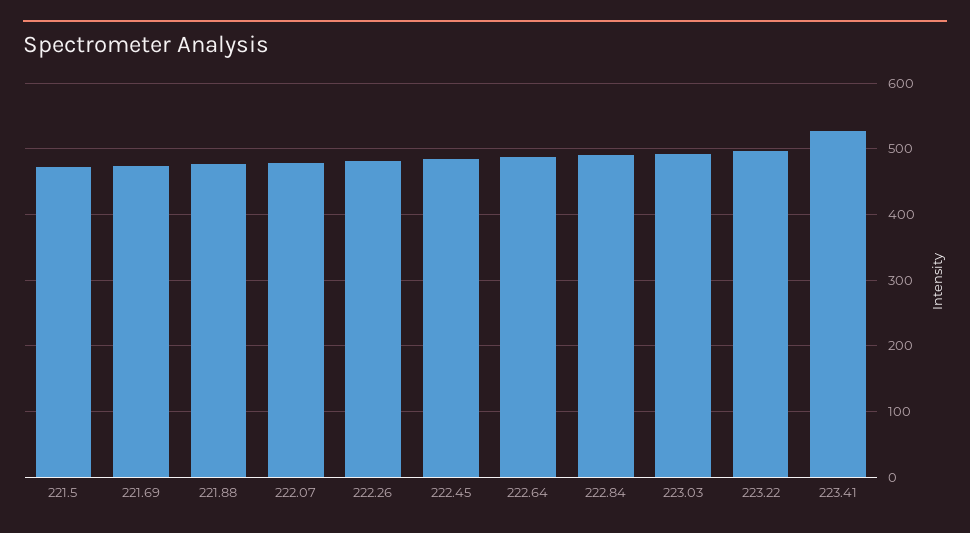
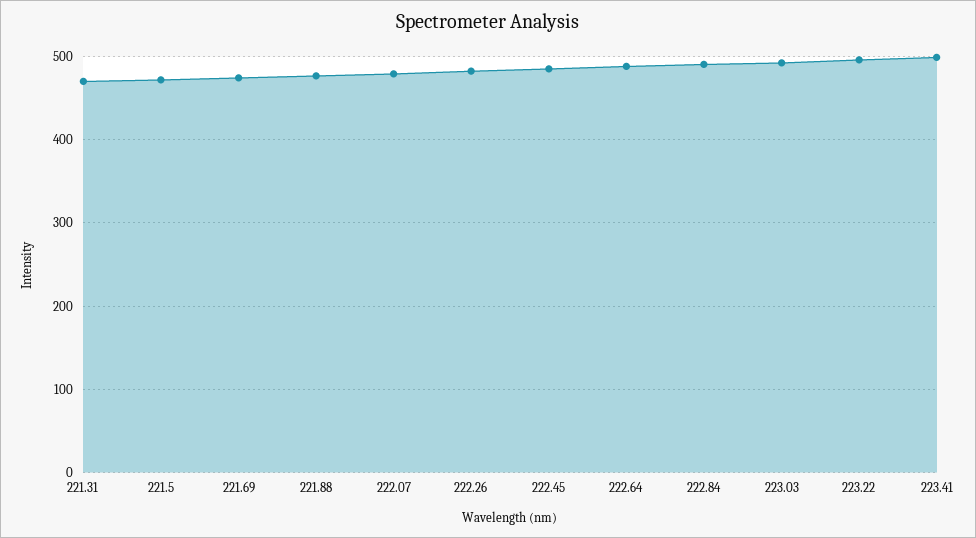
223.41: 530 -> 500
221.31: none -> 470

